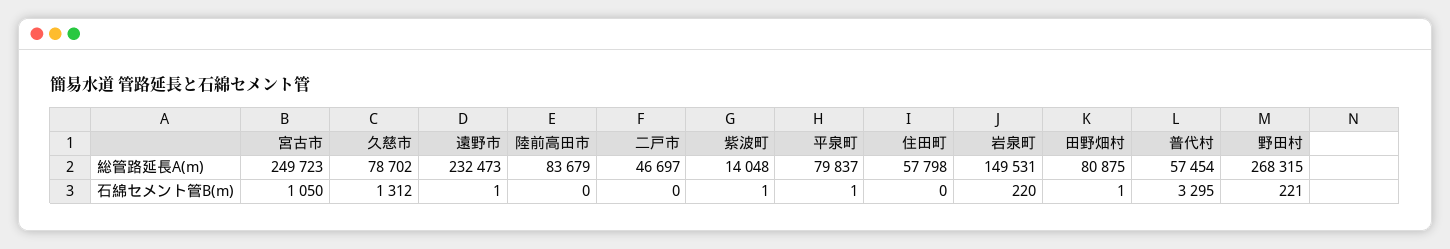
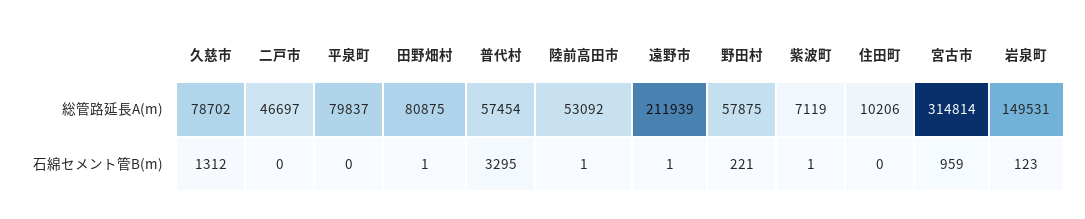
宮古市, 総管路延長A(m): 249723 -> 314814
遠野市, 総管路延長A(m): 232473 -> 211939
陸前高田市, 総管路延長A(m): 83679 -> 53092
紫波町, 総管路延長A(m): 14048 -> 7119
住田町, 総管路延長A(m): 57798 -> 10206
野田村, 総管路延長A(m): 268315 -> 57875
宮古市, 石綿セメント管B(m): 1050 -> 959
陸前高田市, 石綿セメント管B(m): 0 -> 1
平泉町, 石綿セメント管B(m): 1 -> 0
岩泉町, 石綿セメント管B(m): 220 -> 123

